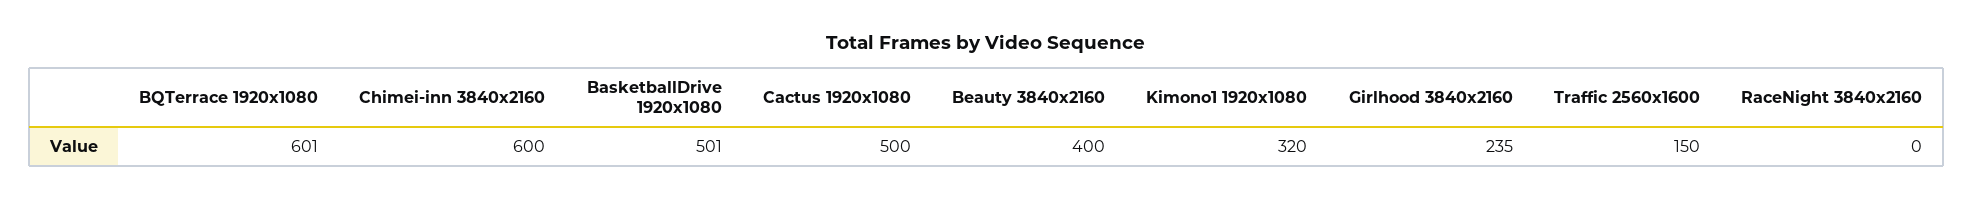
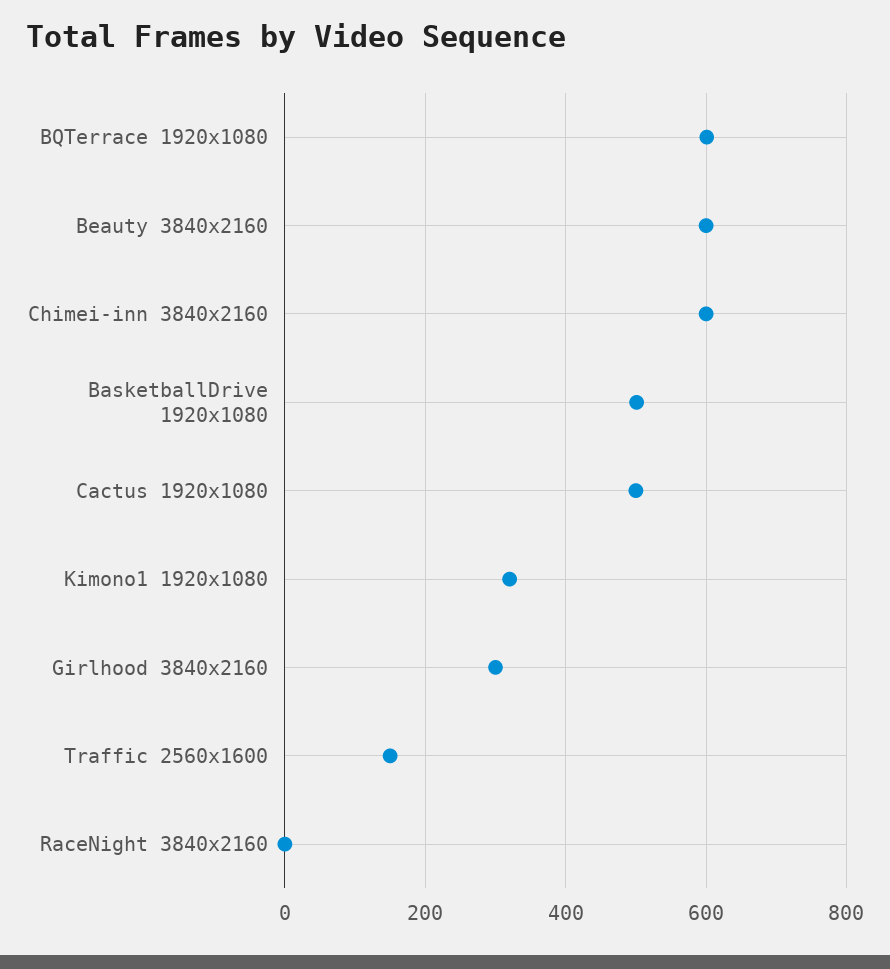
Beauty 3840x2160: 400 -> 600
Girlhood 3840x2160: 235 -> 300

